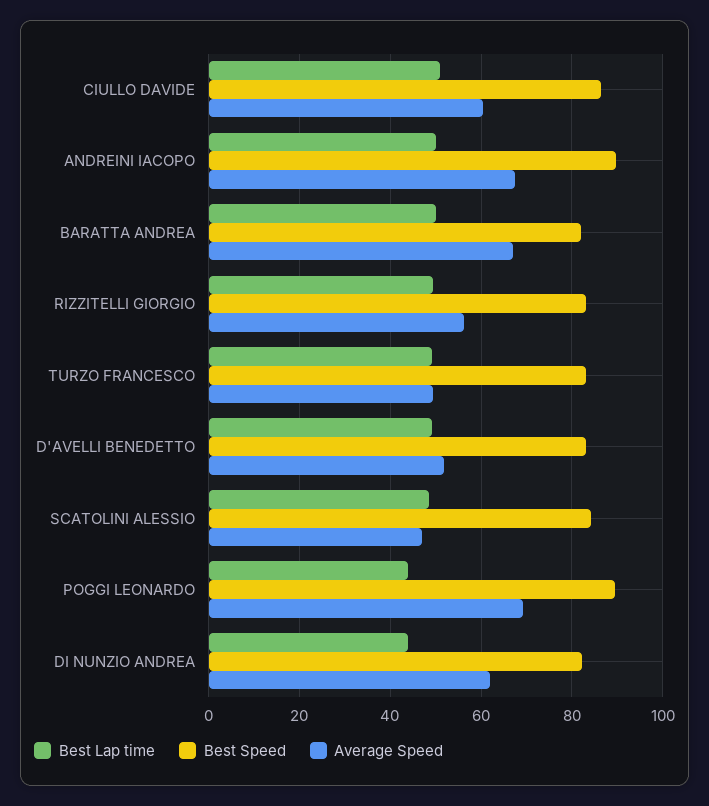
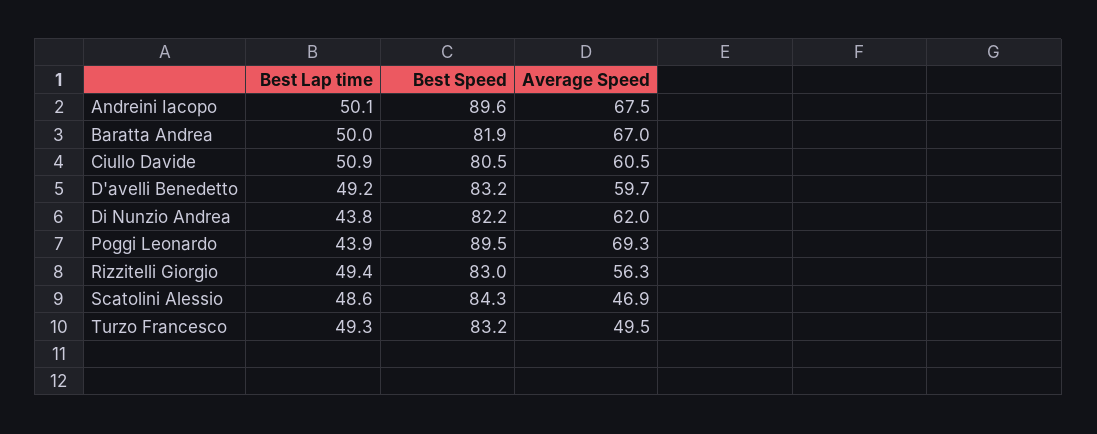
Best Speed, CIULLO DAVIDE: 86 -> 80.5
Average Speed, D'AVELLI BENEDETTO: 52 -> 59.7

